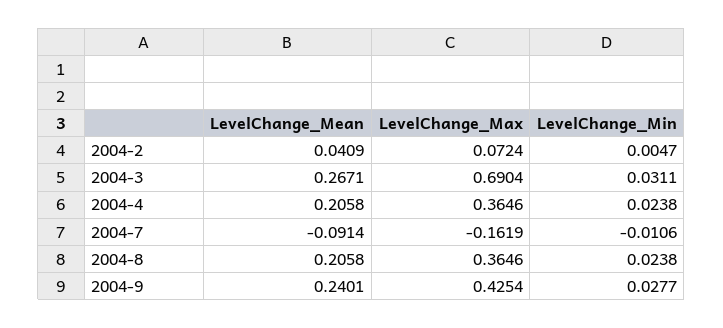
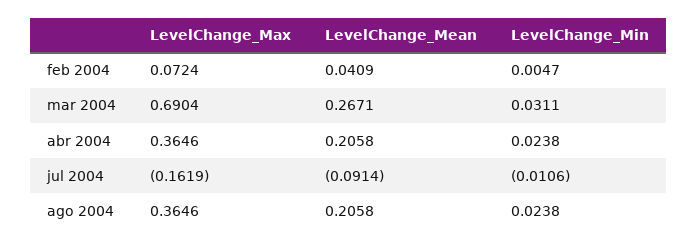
LevelChange_Mean, 2004-9: 0.2401 -> none
LevelChange_Max, 2004-9: 0.4254 -> none
LevelChange_Min, 2004-9: 0.0277 -> none

